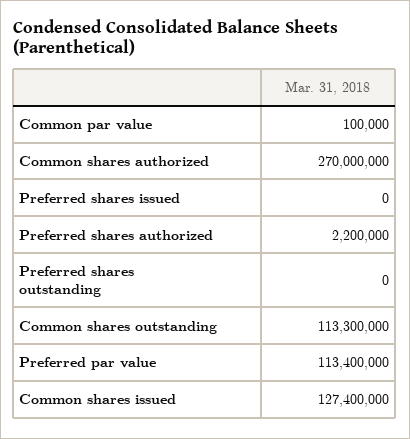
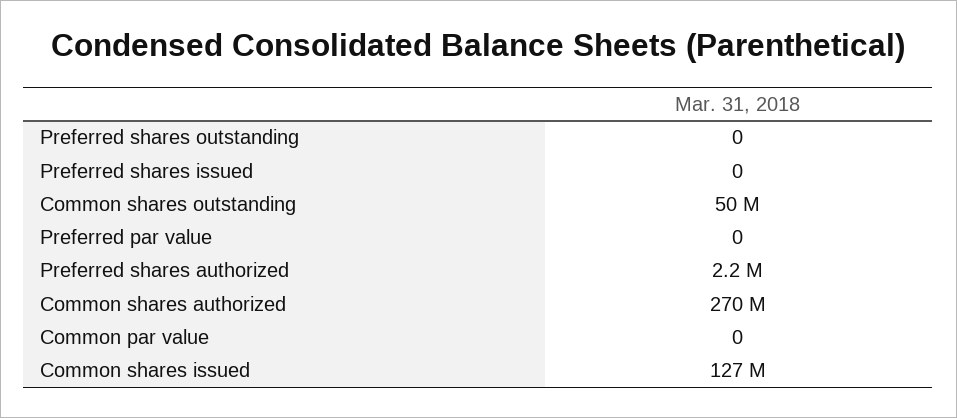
Common par value: 100000 -> 0
Common shares outstanding: 113300000 -> 50000000
Preferred par value: 113400000 -> 0

